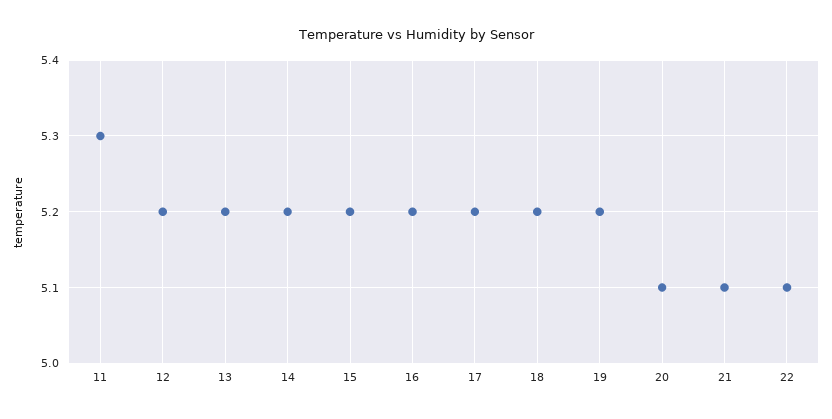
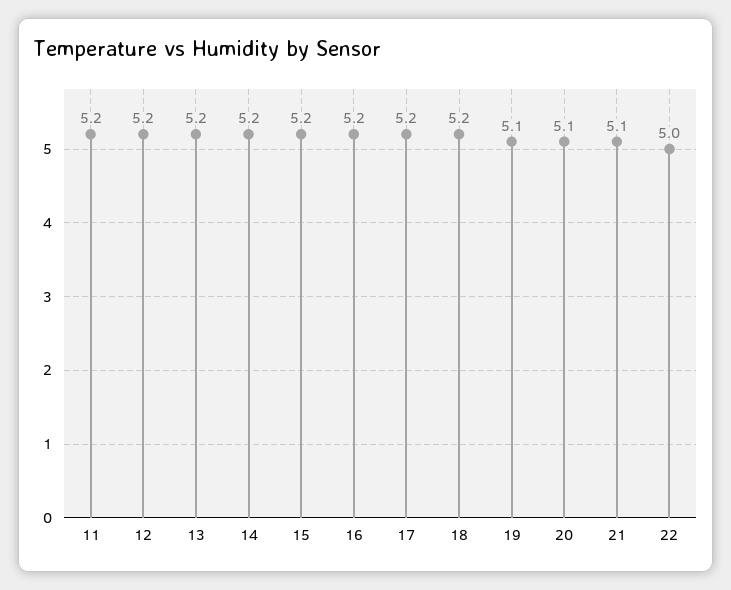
11: 5.3 -> 5.2
19: 5.2 -> 5.1
22: 5.1 -> 5

